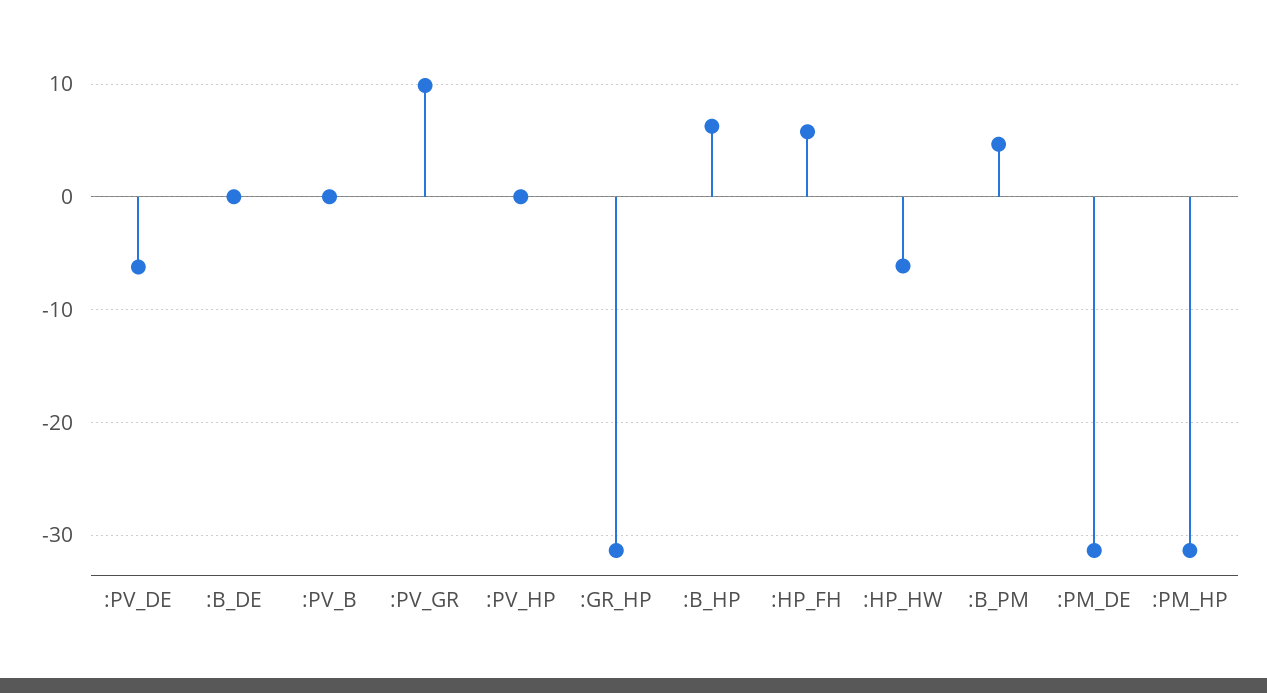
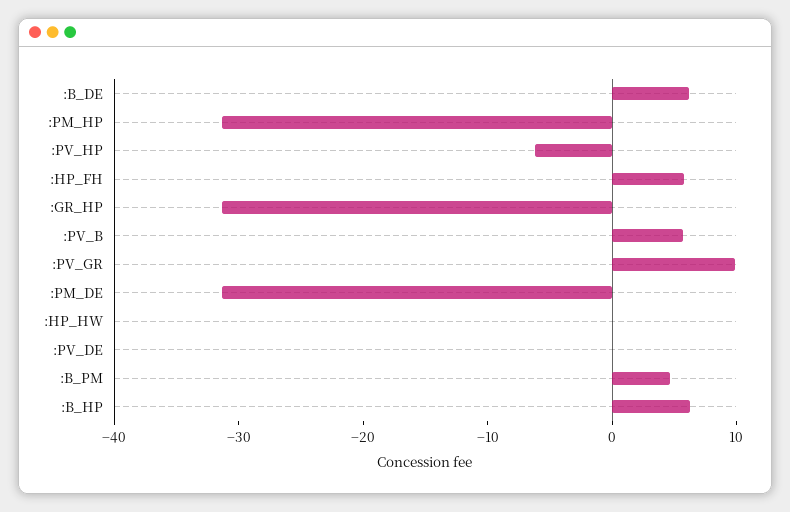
:PV_DE: -6 -> 0
:B_DE: 0 -> 6
:PV_B: 0 -> 6
:PV_HP: 0 -> -6
:HP_HW: -6 -> 0

